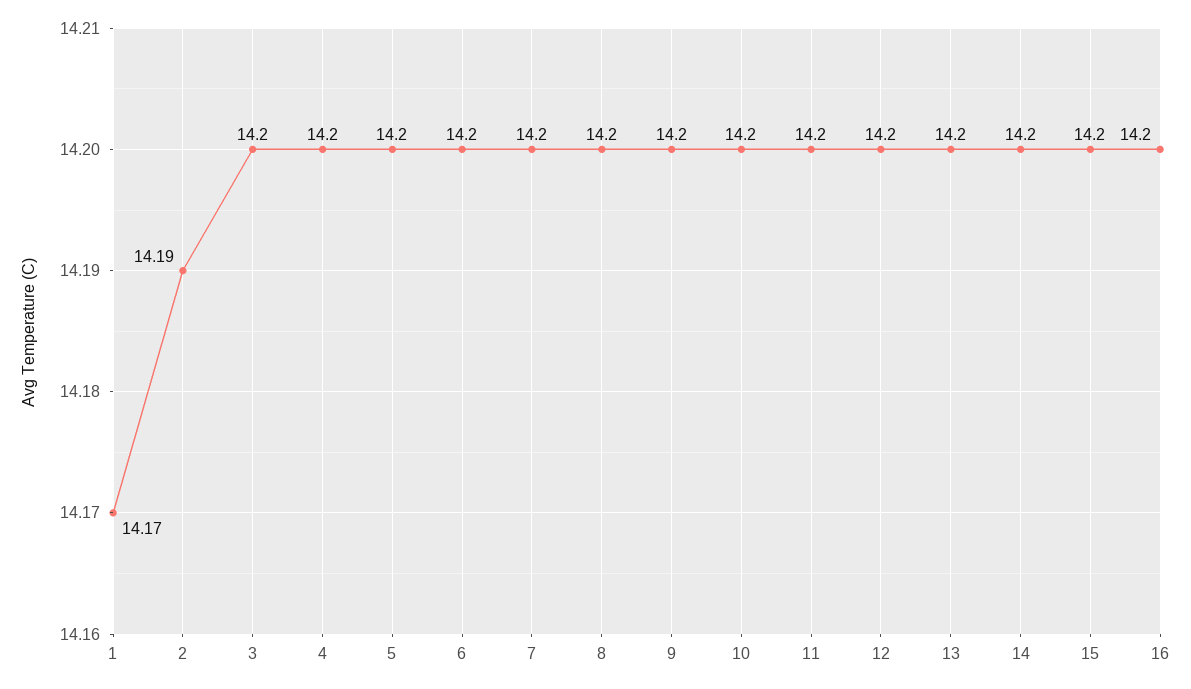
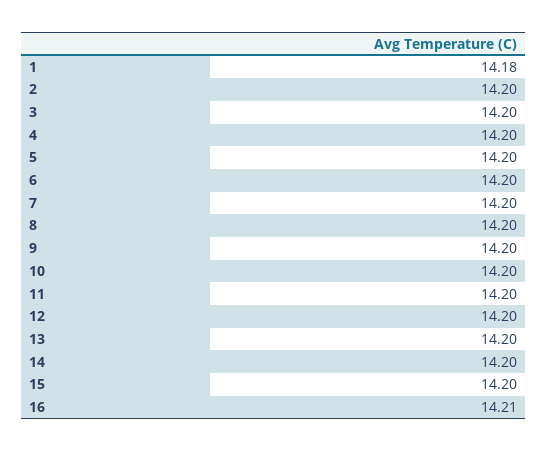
1: 14.17 -> 14.18
2: 14.19 -> 14.2
16: 14.2 -> 14.21

